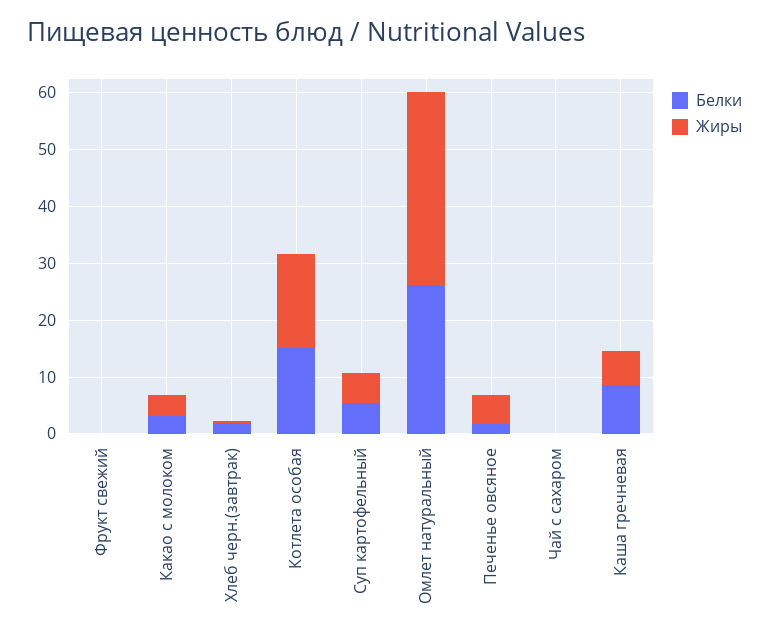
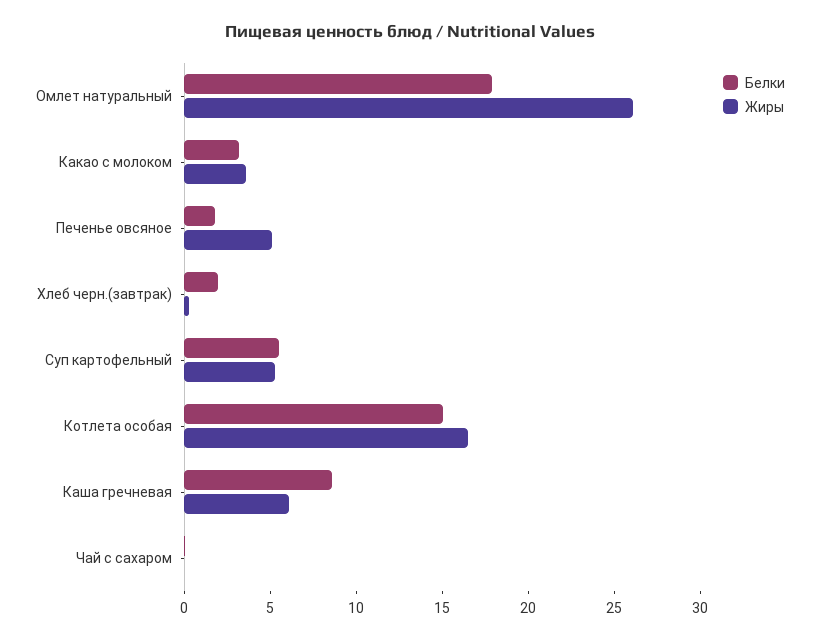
Белки, Фрукт свежий: 0 -> none
Жиры, Фрукт свежий: 0 -> none
Белки, Омлет натуральный: 26 -> 18
Жиры, Омлет натуральный: 34 -> 26

